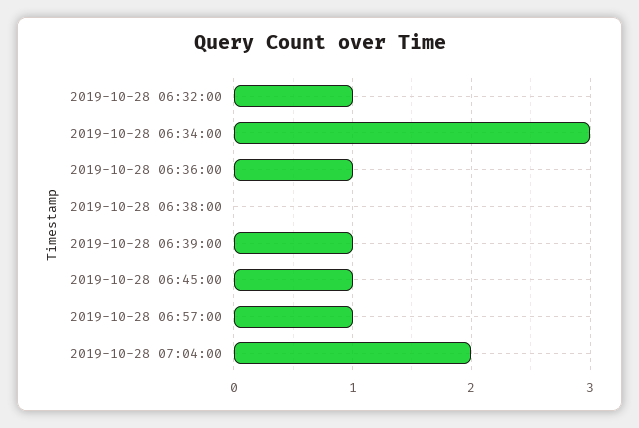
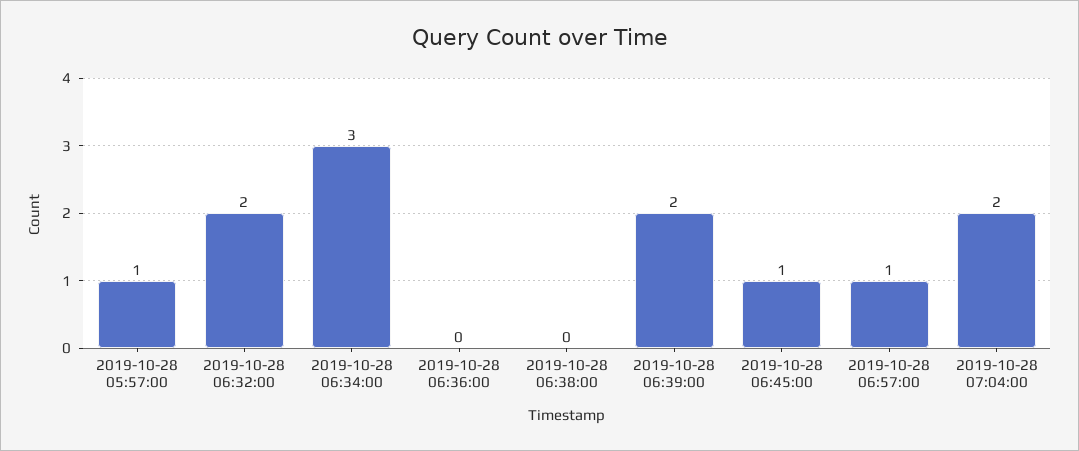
2019-10-28 06:32:00: 1 -> 2
2019-10-28 06:36:00: 1 -> 0
2019-10-28 06:39:00: 1 -> 2
2019-10-28 05:57:00: none -> 1

